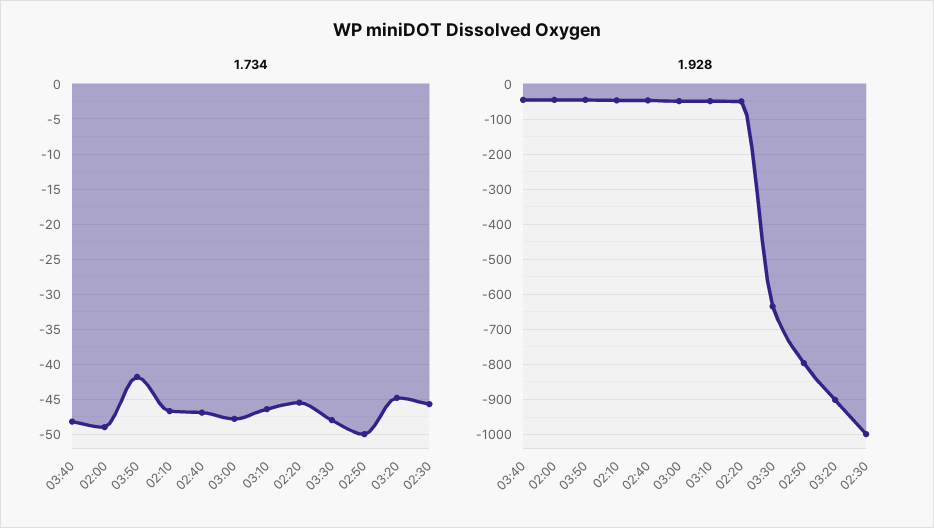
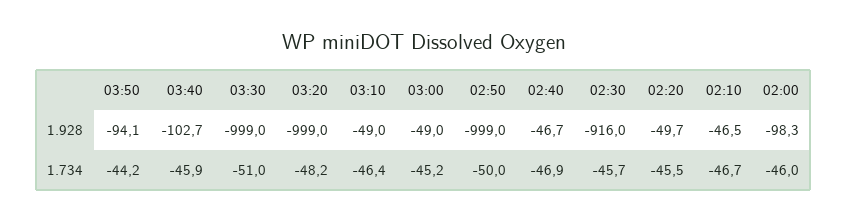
1.734, 03:40: -48 -> -45.9
1.734, 02:00: -49 -> -46
1.734, 03:50: -42 -> -44.2
1.734, 03:00: -48 -> -45.2
1.734, 03:30: -48 -> -51
1.734, 03:20: -45 -> -48.2
1.928, 03:40: -40 -> -102.7
1.928, 02:00: -40 -> -98.3
1.928, 03:50: -40 -> -94.1
1.928, 03:30: -640 -> -999
1.928, 02:50: -800 -> -999
1.928, 03:20: -900 -> -999
1.928, 02:30: -1000 -> -916

